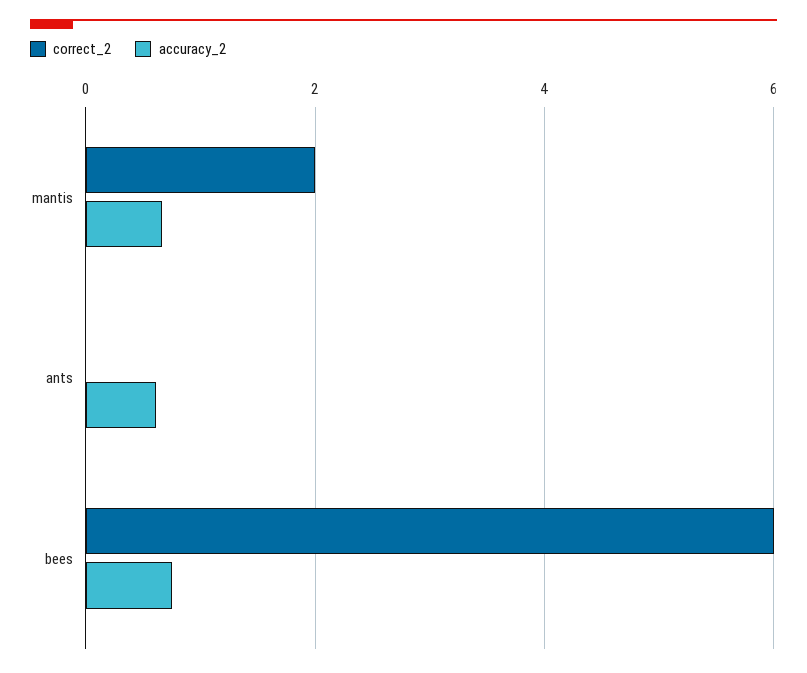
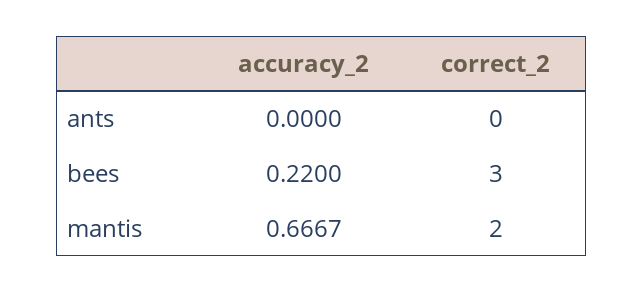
accuracy_2, ants: 0.6 -> 0
correct_2, bees: 6 -> 3
accuracy_2, bees: 0.8 -> 0.22

